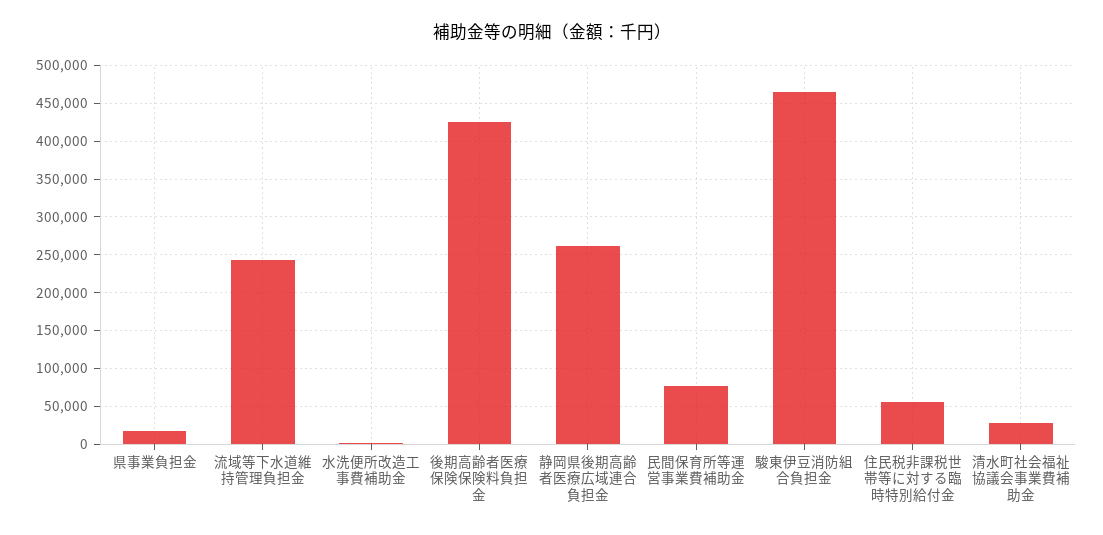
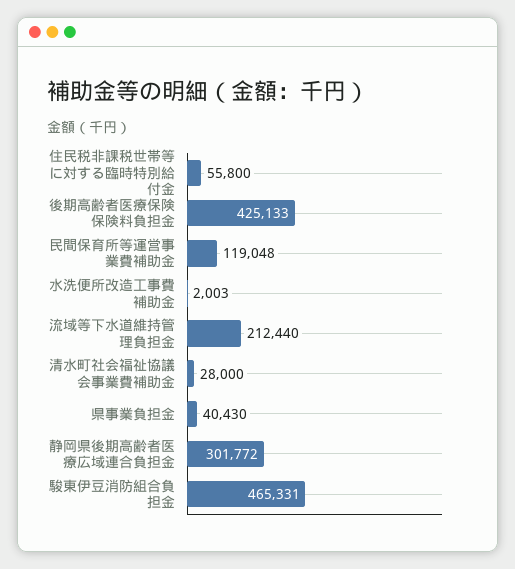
県事業負担金: 20000 -> 40430
流域等下水道維持管理負担金: 240000 -> 212440
静岡県後期高齢者医療広域連合負担金: 260000 -> 301772
民間保育所等運営事業費補助金: 80000 -> 119048

